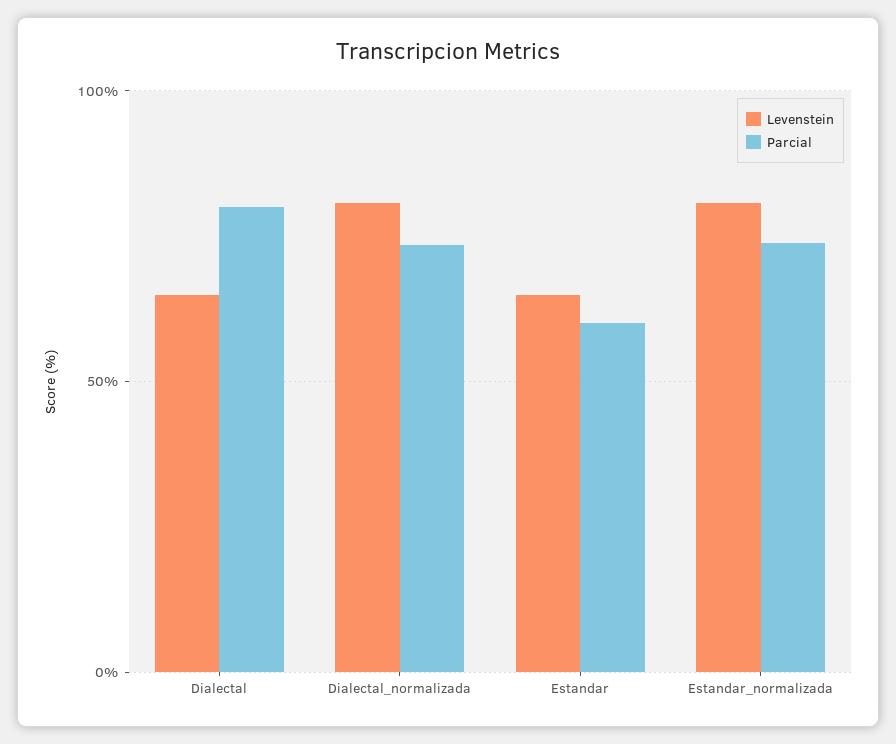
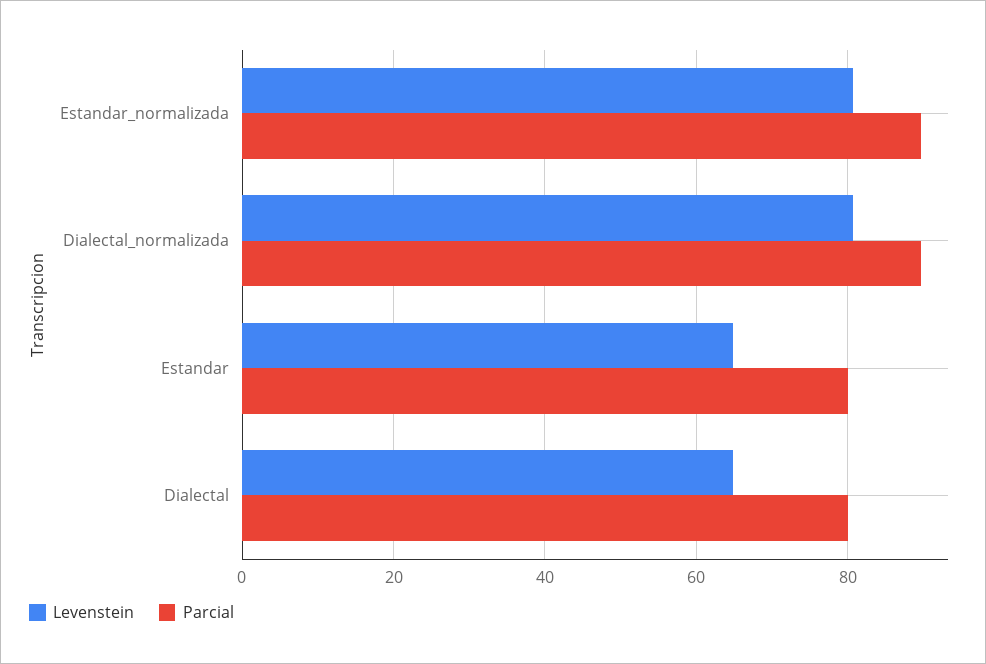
Parcial, Dialectal_normalizada: 75 -> 90
Parcial, Estandar: 60 -> 80
Parcial, Estandar_normalizada: 75 -> 90

